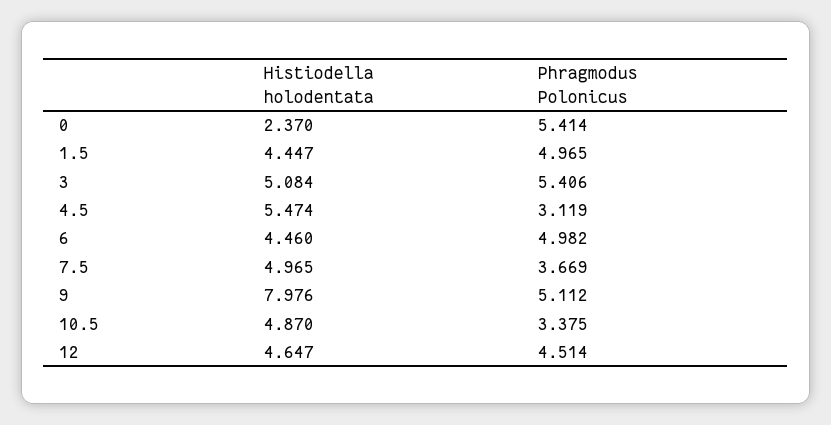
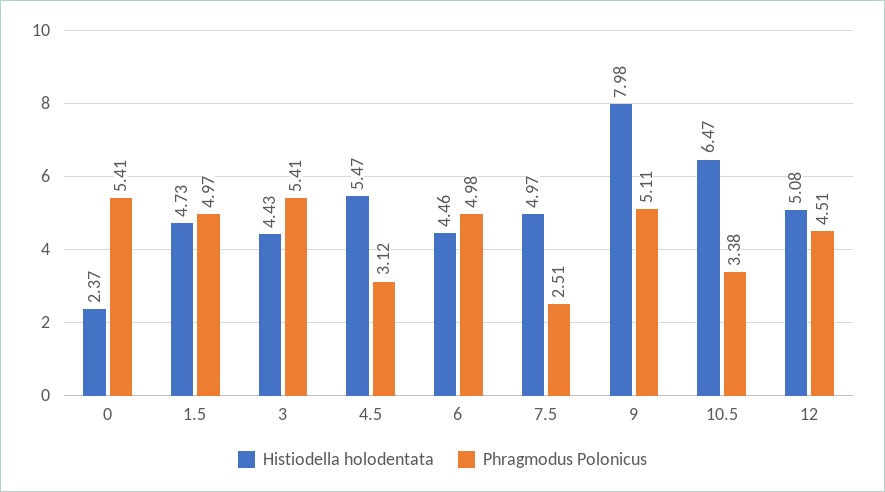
Histiodella holodentata, 1.5: 4.447 -> 4.73
Histiodella holodentata, 3: 5.084 -> 4.43
Phragmodus Polonicus, 7.5: 3.669 -> 2.51
Histiodella holodentata, 10.5: 4.87 -> 6.47
Histiodella holodentata, 12: 4.647 -> 5.08

